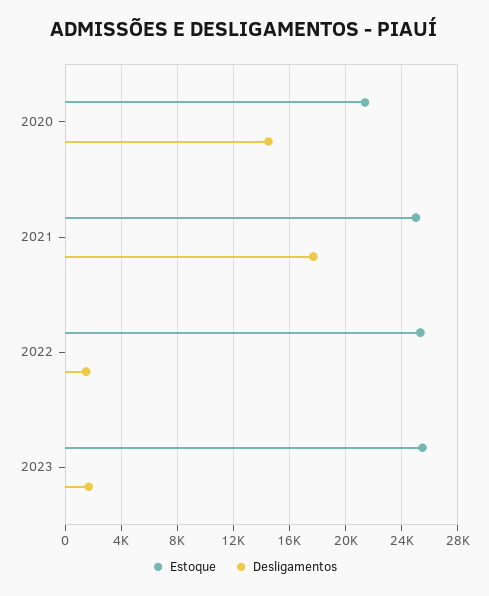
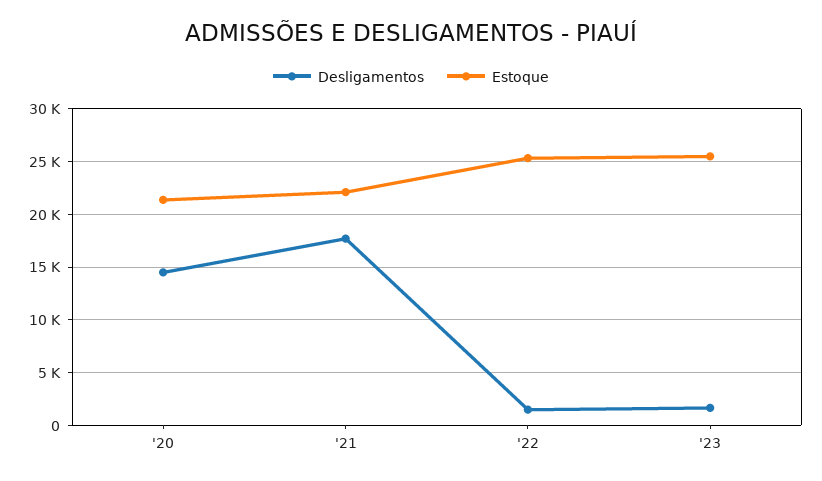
Estoque, 2021: 25000 -> 22000

